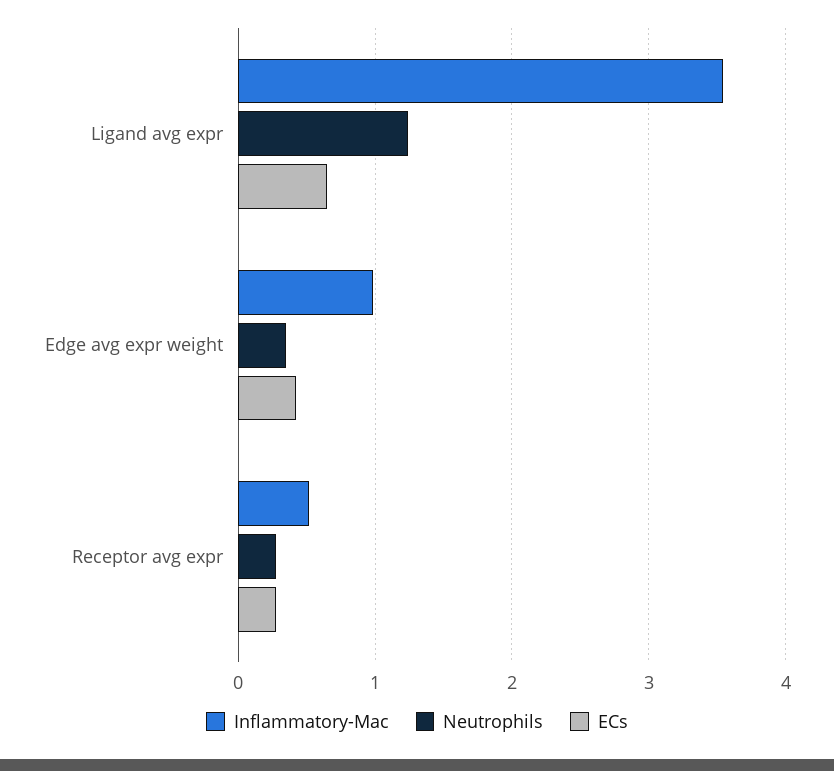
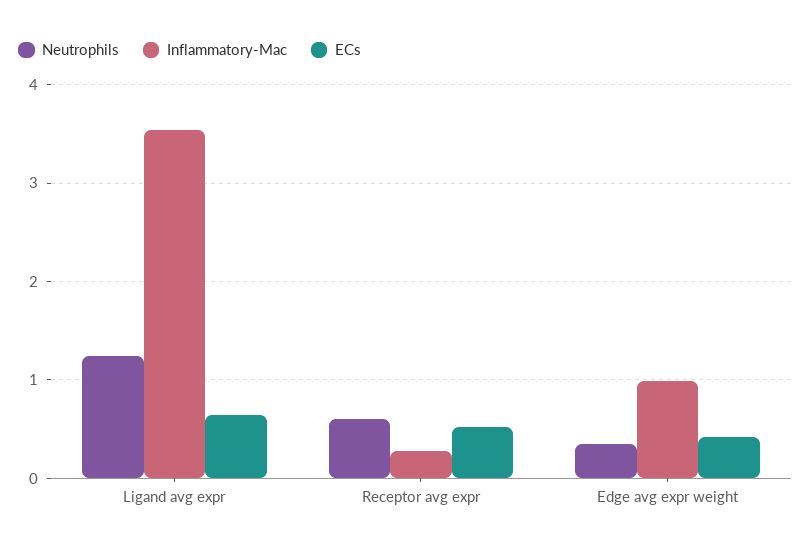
Inflammatory-Mac, Receptor avg expr: 0.5 -> 0.3
Neutrophils, Receptor avg expr: 0.3 -> 0.6
ECs, Receptor avg expr: 0.3 -> 0.5

